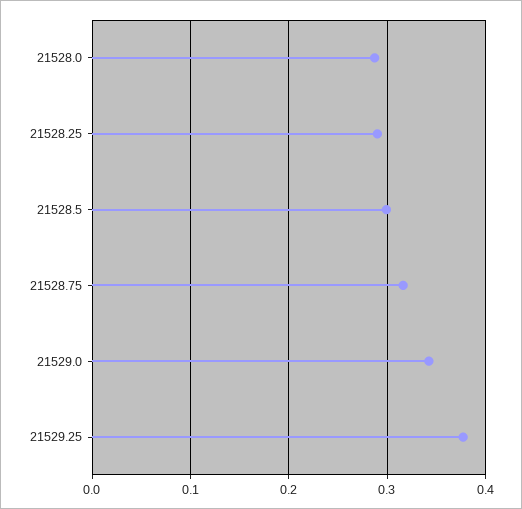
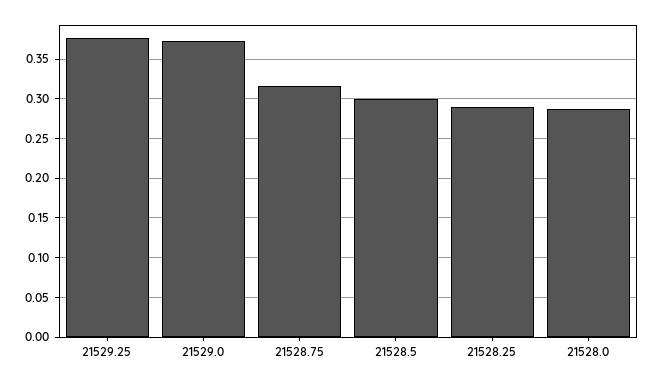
21529.0: 0.34 -> 0.37

